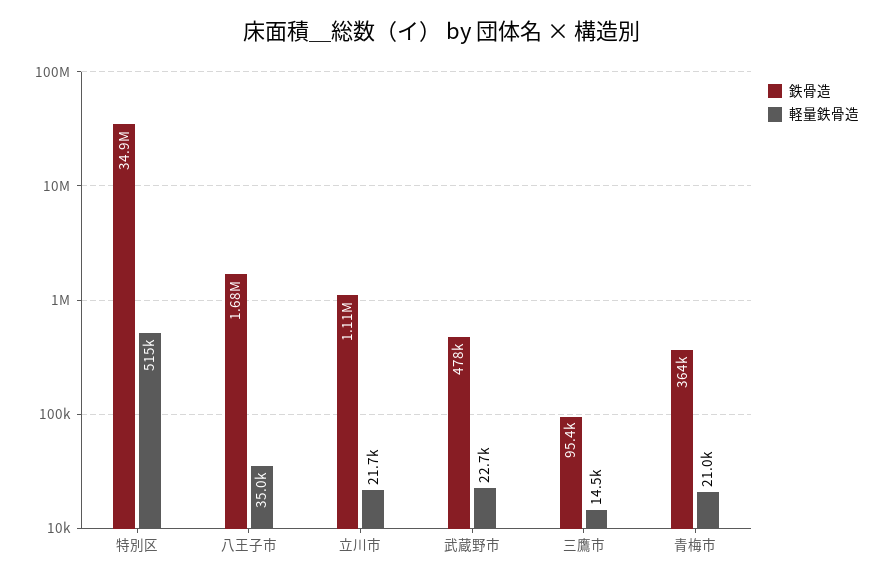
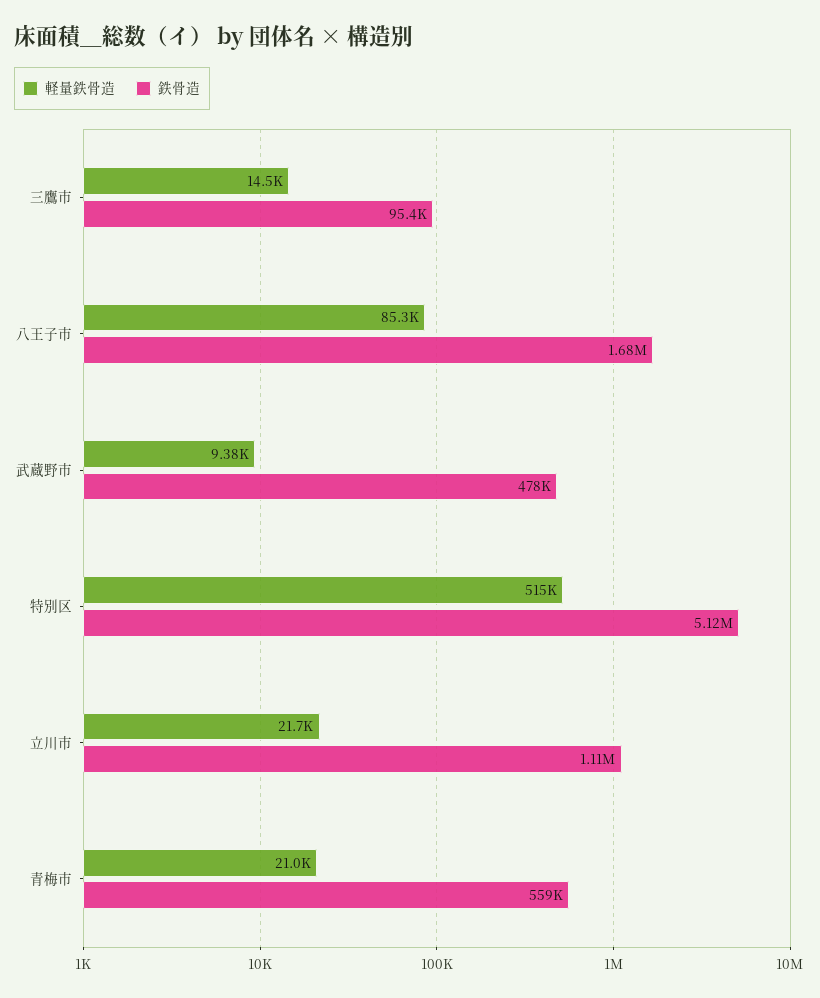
鉄骨造, 特別区: 34900000 -> 5120000
軽量鉄骨造, 八王子市: 35000 -> 85300
軽量鉄骨造, 武蔵野市: 22700 -> 9380
鉄骨造, 青梅市: 364000 -> 559000

